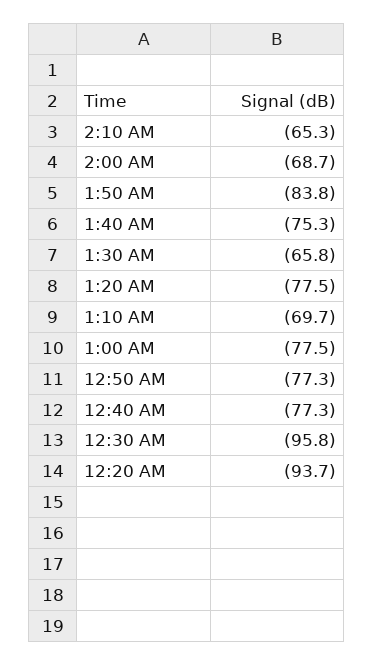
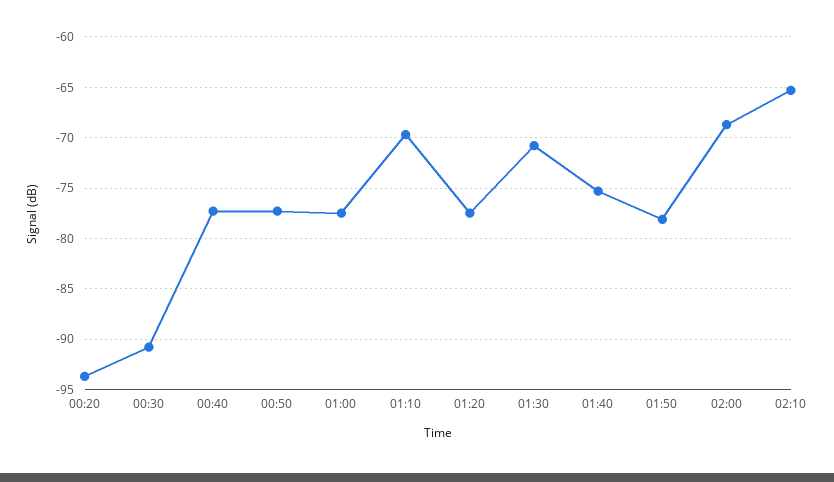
1:50 AM: -83.8 -> -78
1:30 AM: -65.8 -> -71
12:30 AM: -95.8 -> -91

